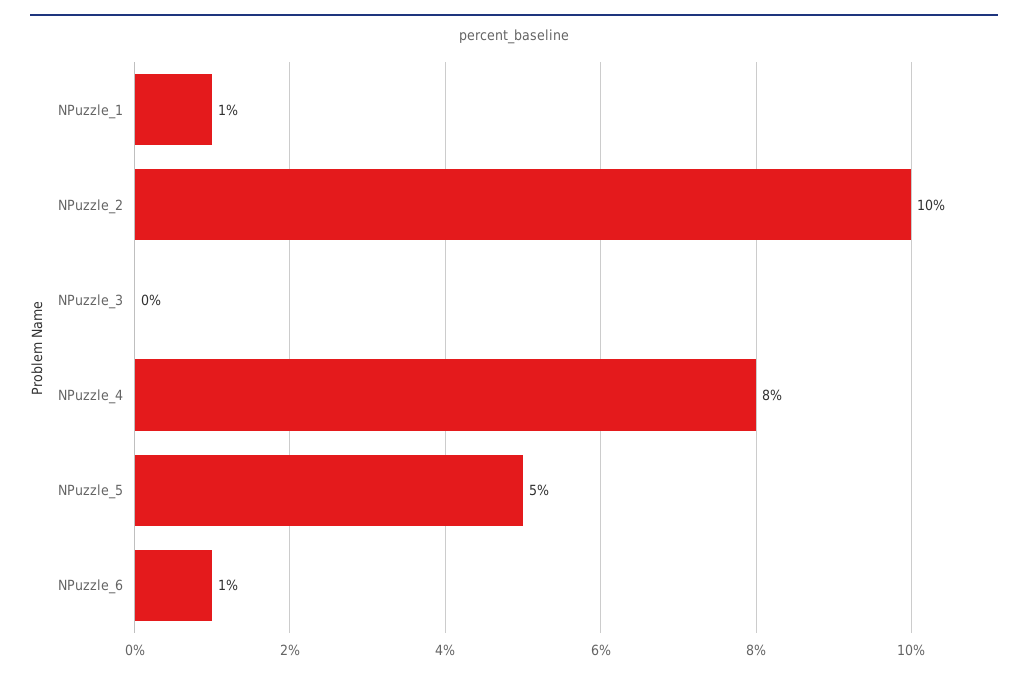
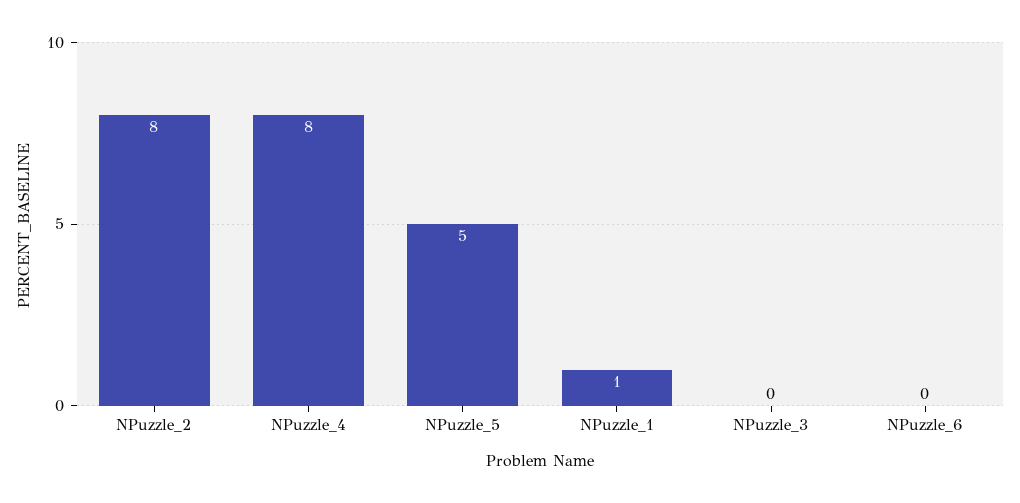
NPuzzle_2: 10 -> 8
NPuzzle_6: 1 -> 0

